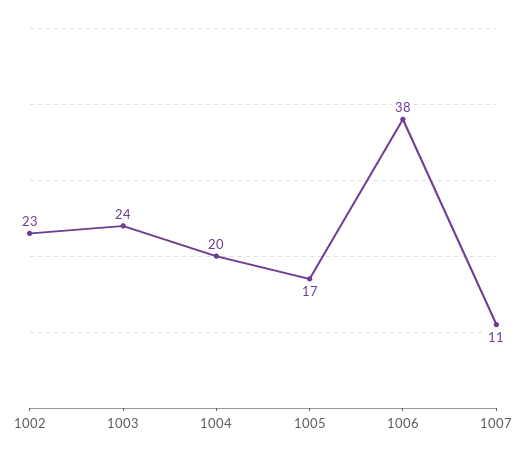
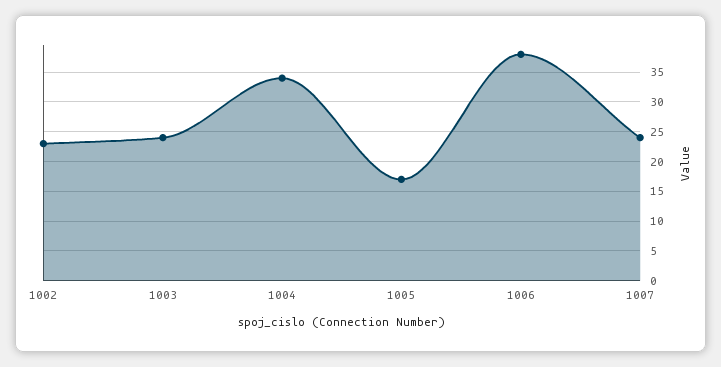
1004: 20 -> 35
1007: 11 -> 25

